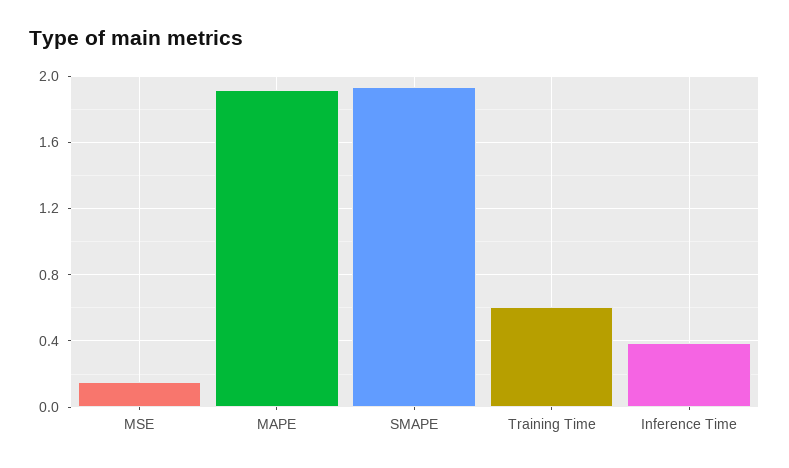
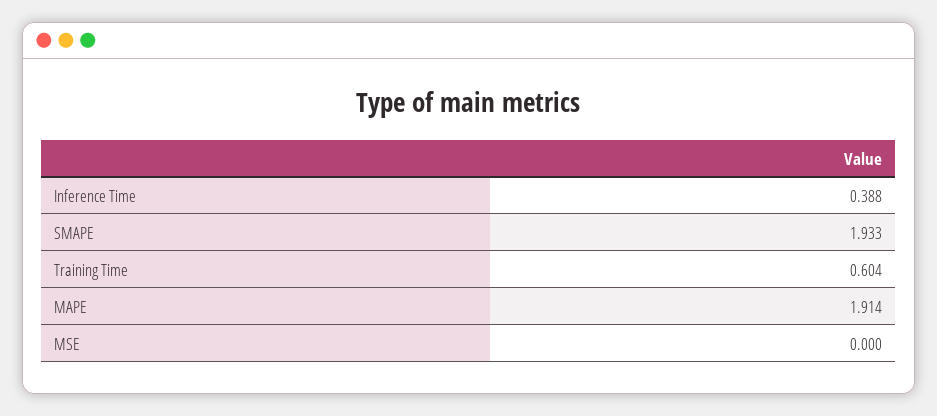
MSE: 0.15 -> 0

